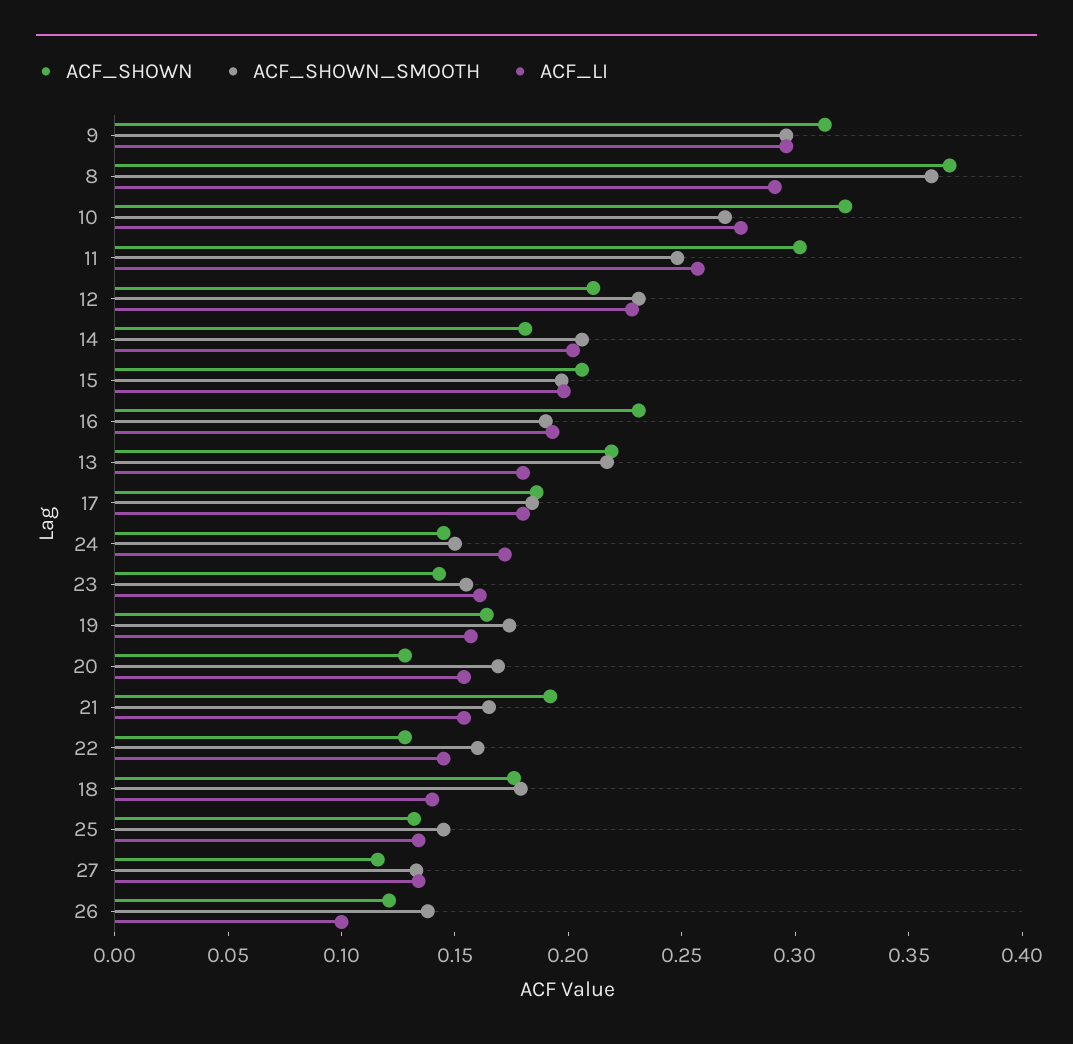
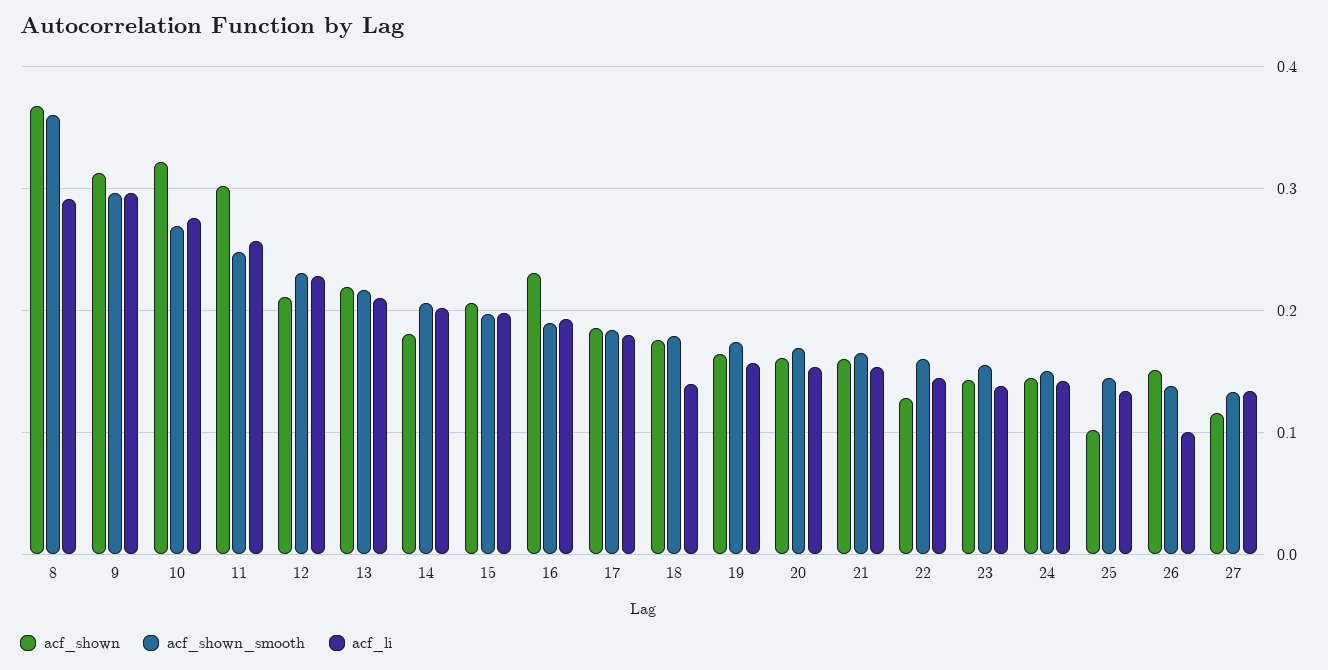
ACF_LI, 13: 0.18 -> 0.21
ACF_LI, 24: 0.17 -> 0.14
ACF_LI, 23: 0.16 -> 0.14
ACF_SHOWN, 20: 0.13 -> 0.16
ACF_SHOWN, 21: 0.19 -> 0.16
ACF_SHOWN, 25: 0.13 -> 0.1
ACF_SHOWN, 26: 0.12 -> 0.15

